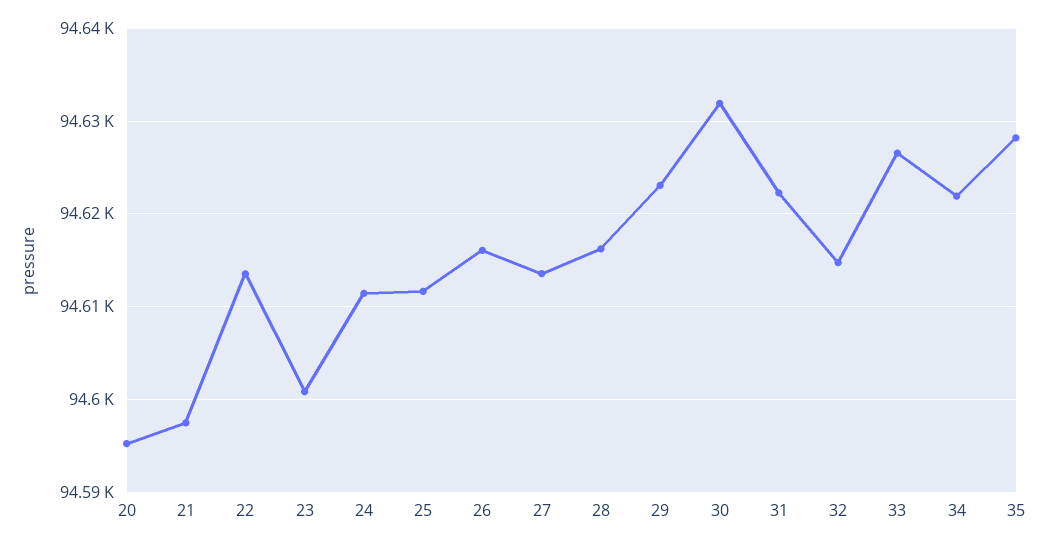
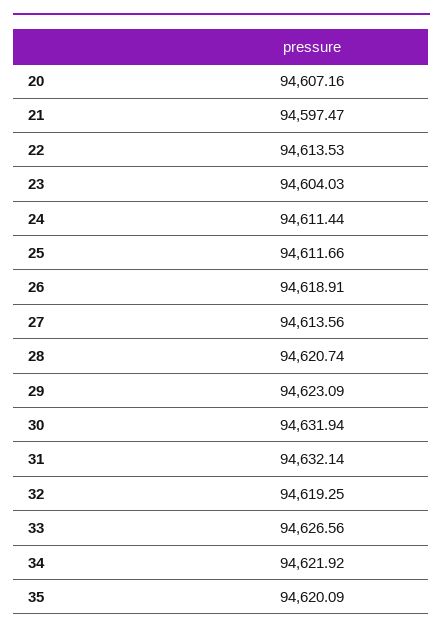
20: 94595 -> 94607.16
23: 94601 -> 94604.03
26: 94616 -> 94618.91
28: 94616 -> 94620.74
31: 94622 -> 94632.14
32: 94615 -> 94619.25
35: 94628 -> 94620.09

